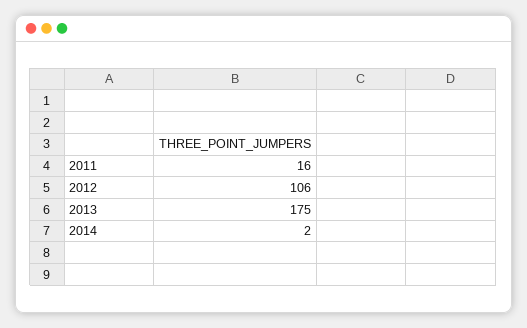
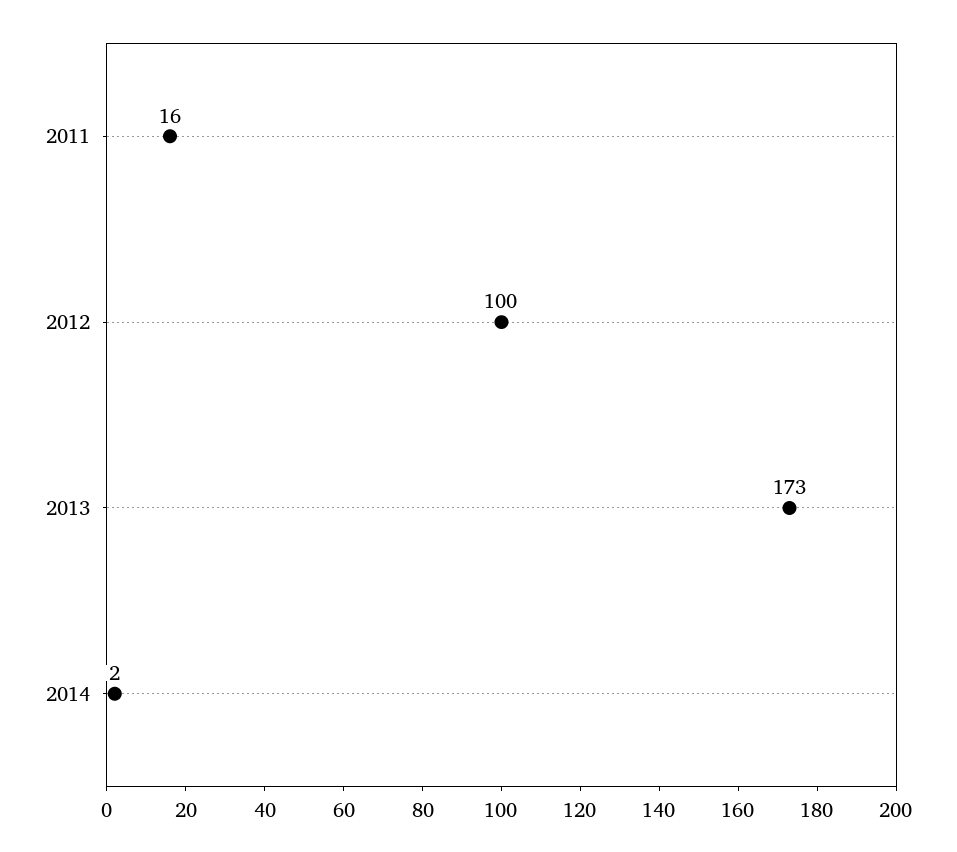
2012: 106 -> 100
2013: 175 -> 173

